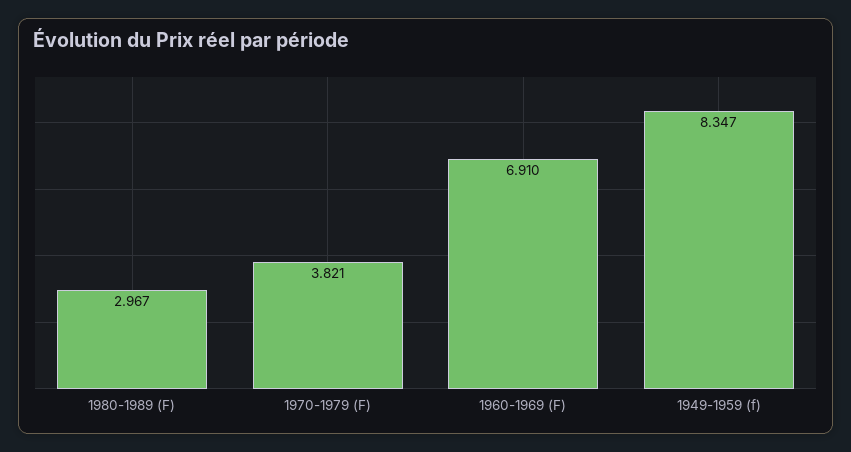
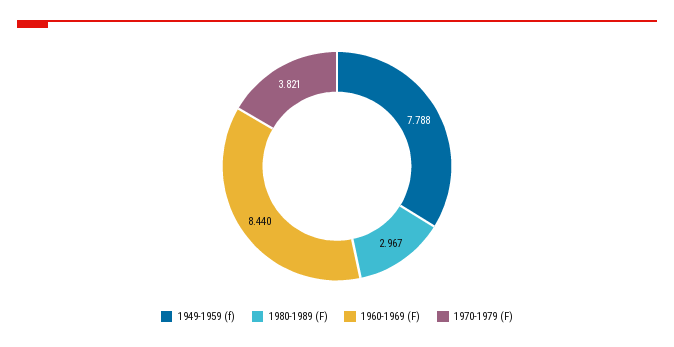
1960-1969 (F): 6.91 -> 8.44
1949-1959 (f): 8.347 -> 7.788

